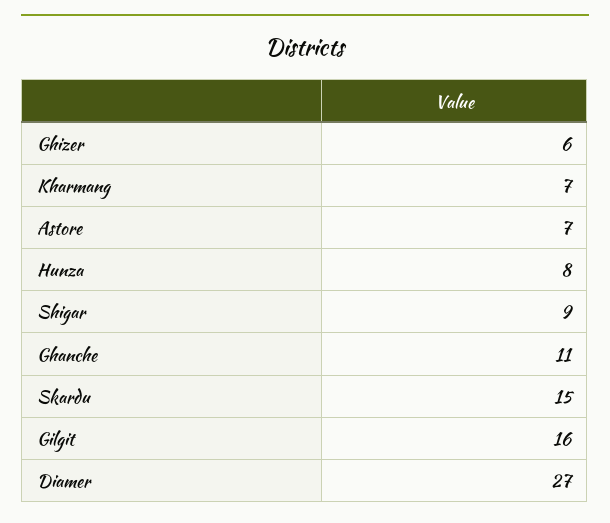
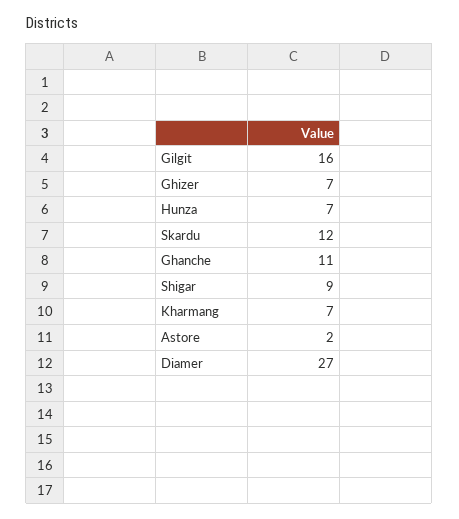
Ghizer: 6 -> 7
Astore: 7 -> 2
Hunza: 8 -> 7
Skardu: 15 -> 12

